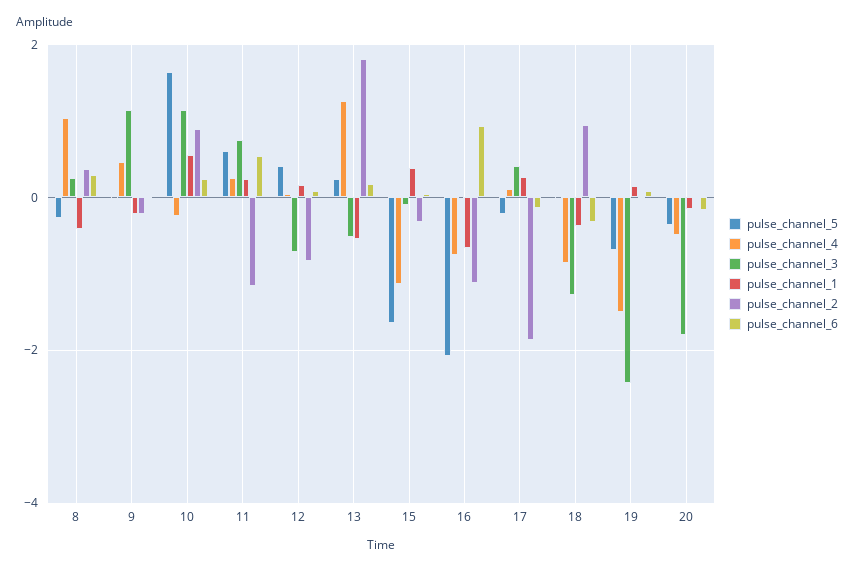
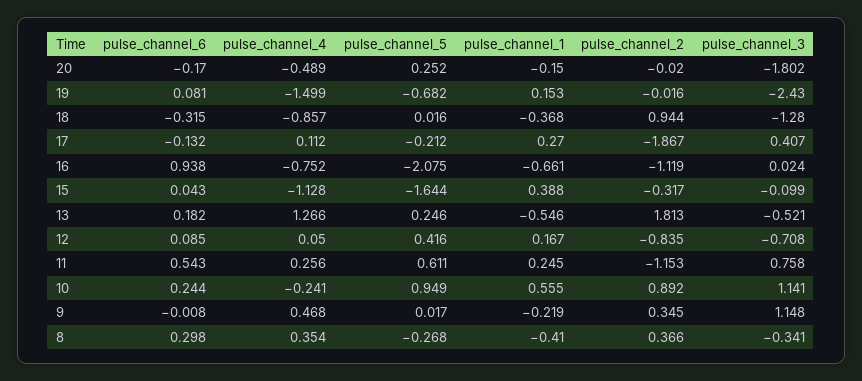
pulse_channel_4, 8: 1 -> 0.354
pulse_channel_3, 8: 0.2 -> -0.341
pulse_channel_2, 9: -0.2 -> 0.345
pulse_channel_5, 10: 1.6 -> 0.949
pulse_channel_5, 20: -0.4 -> 0.252

